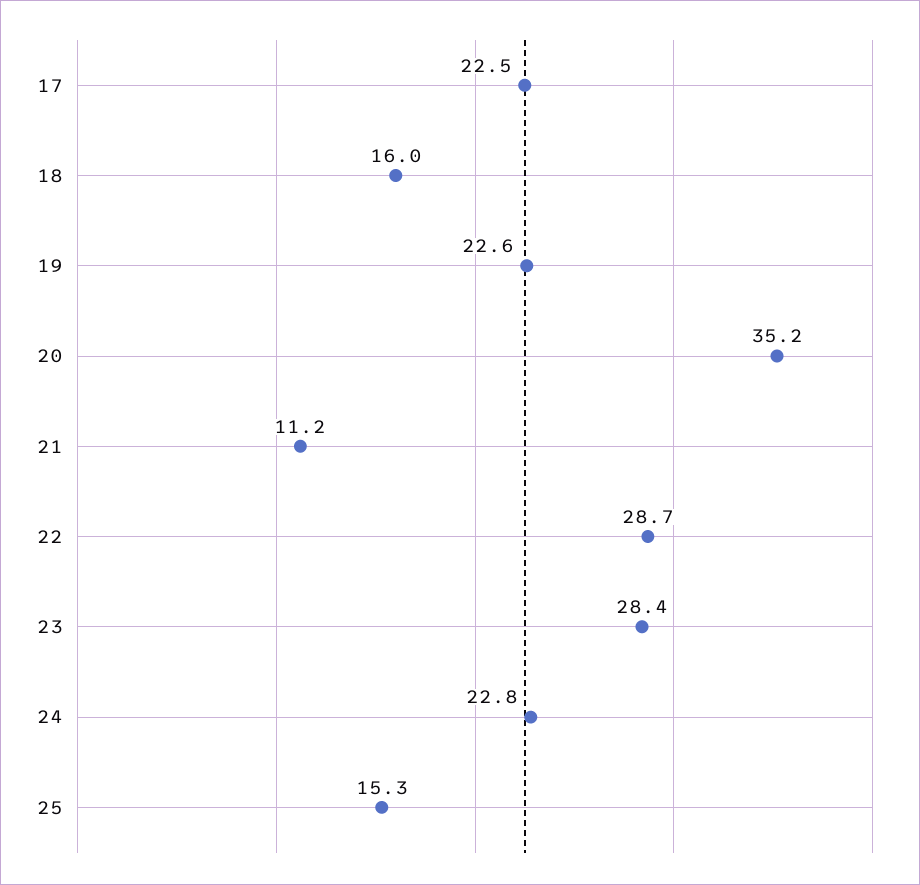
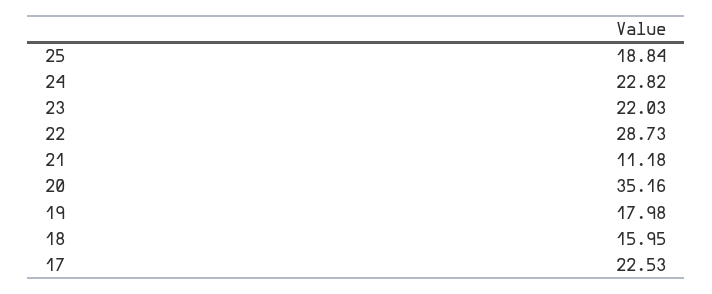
19: 22.6 -> 17.98
23: 28.4 -> 22.03
25: 15.3 -> 18.84

